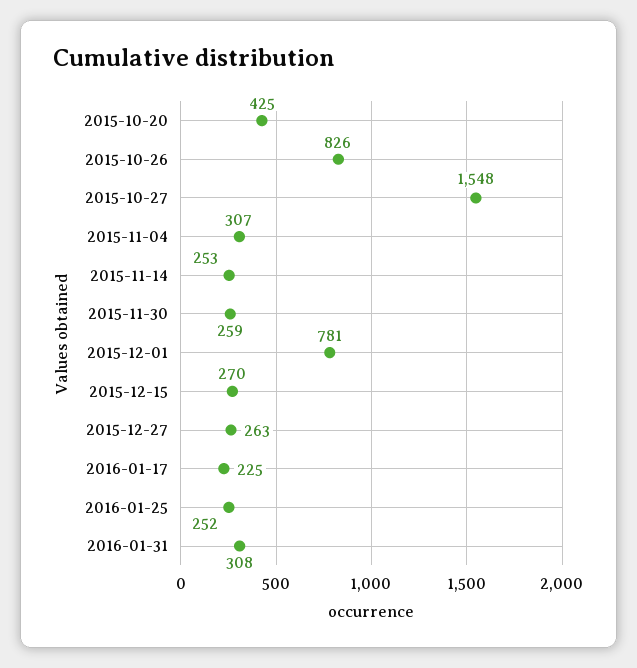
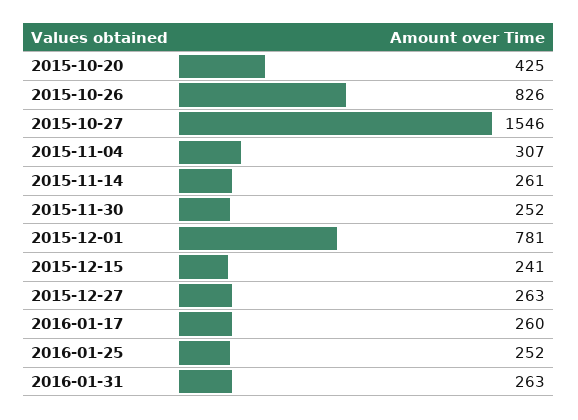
2015-10-27: 1548 -> 1546
2015-11-14: 253 -> 261
2015-11-30: 259 -> 252
2015-12-15: 270 -> 241
2016-01-17: 225 -> 260
2016-01-31: 308 -> 263

